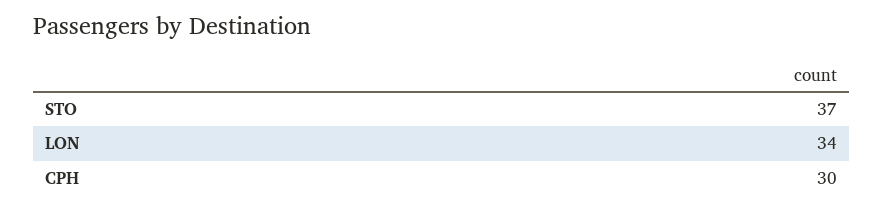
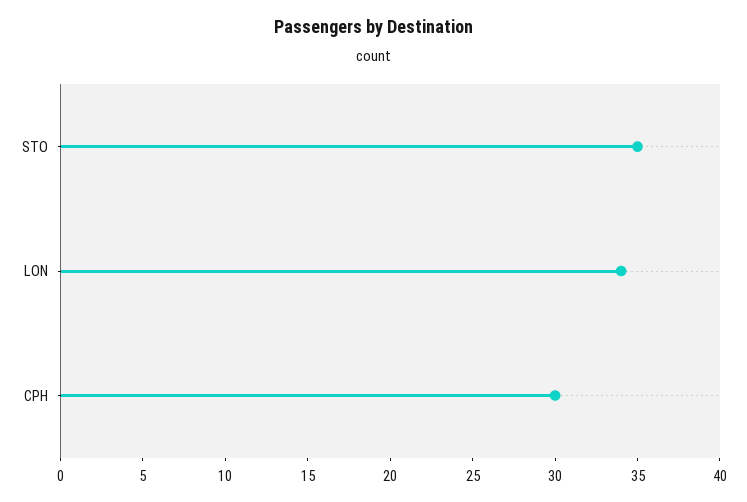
STO: 37 -> 35

